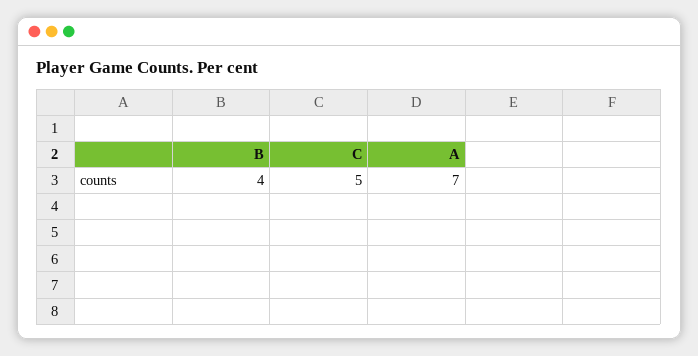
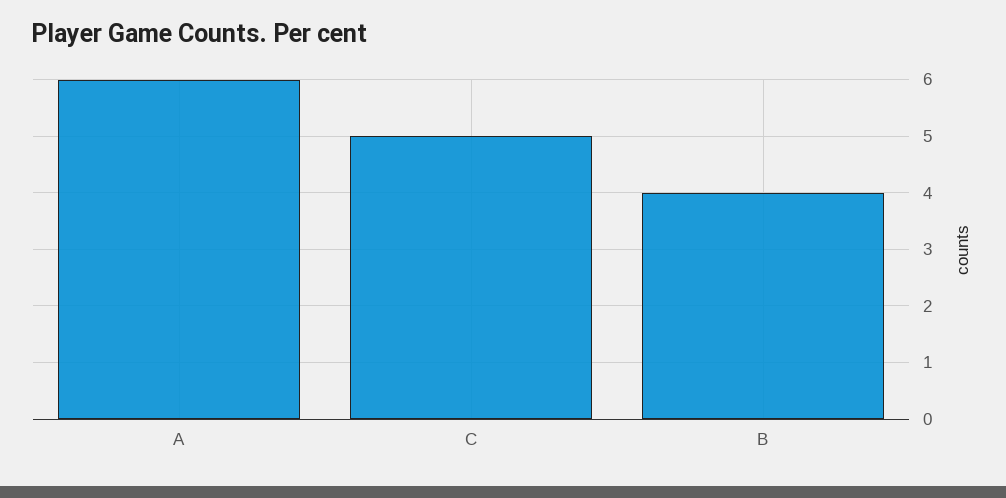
A: 7 -> 6

